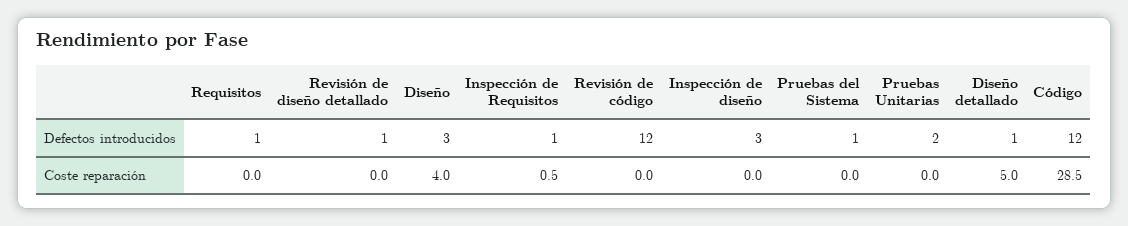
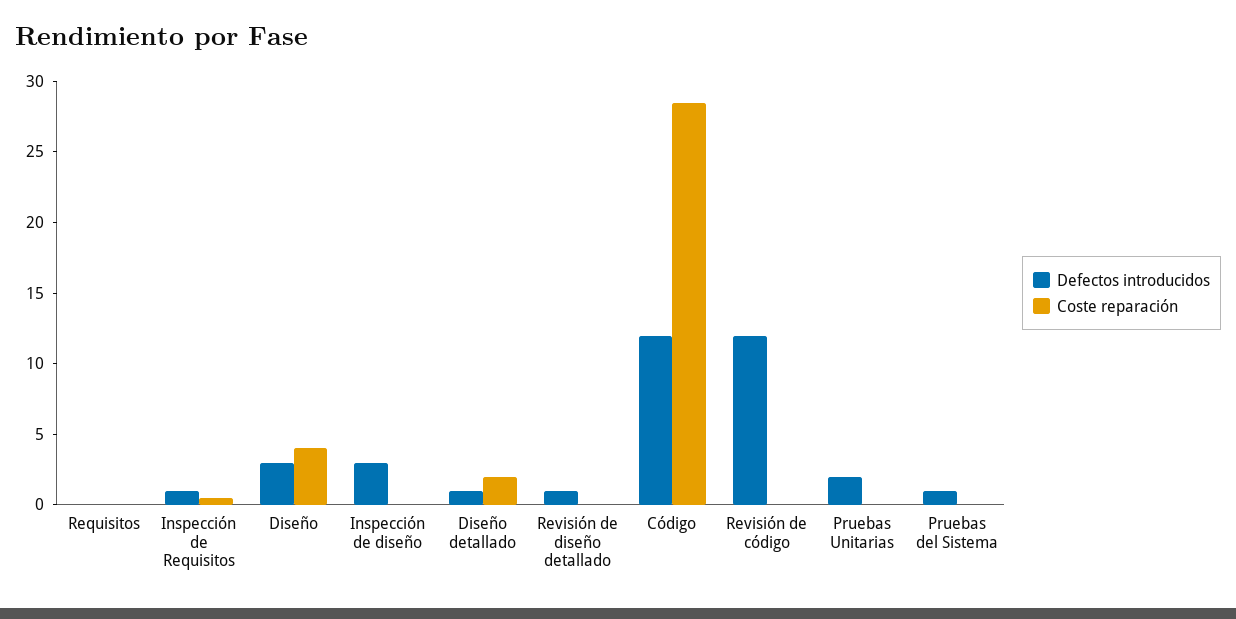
Defectos introducidos, Requisitos: 1 -> 0
Coste reparación, Diseño detallado: 5 -> 2

